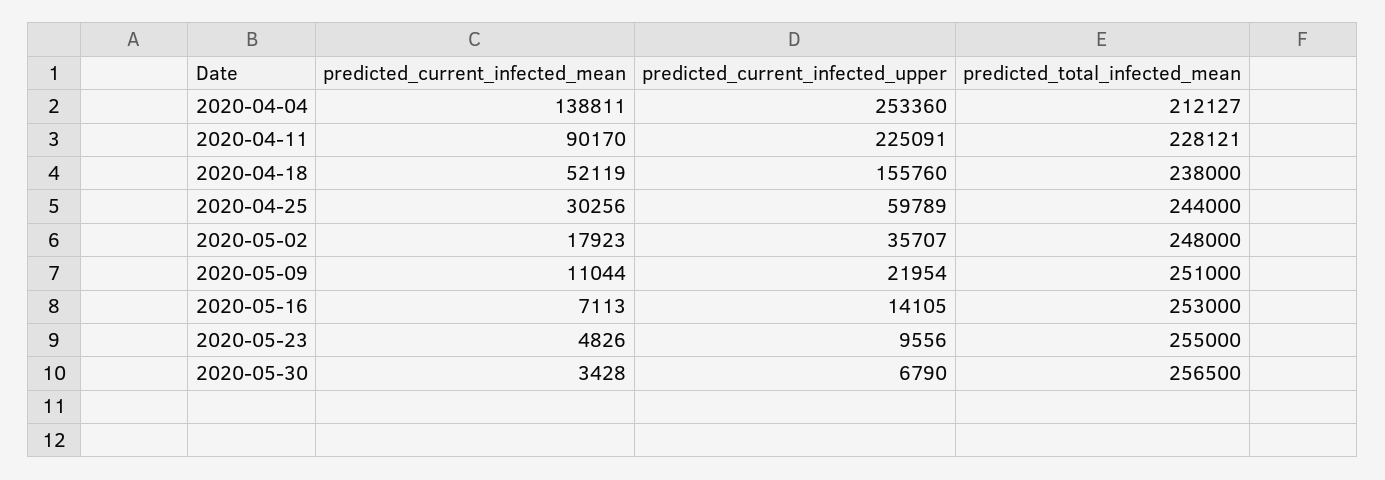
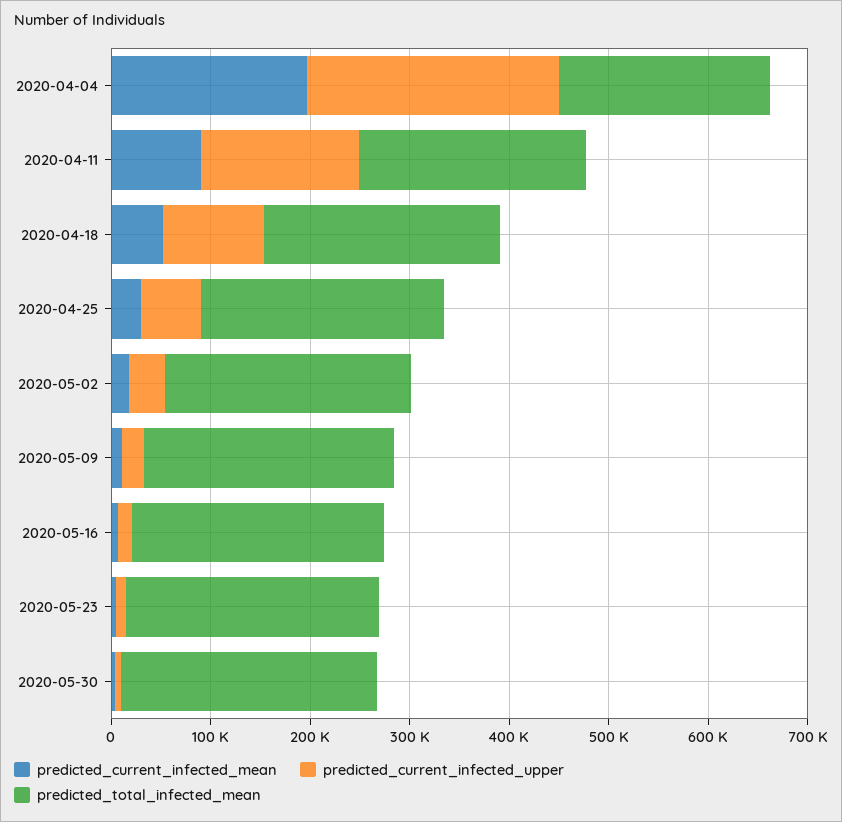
predicted_current_infected_mean, 2020-04-04: 138811 -> 200000
predicted_current_infected_upper, 2020-04-11: 225091 -> 160000
predicted_current_infected_upper, 2020-04-18: 155760 -> 100000

